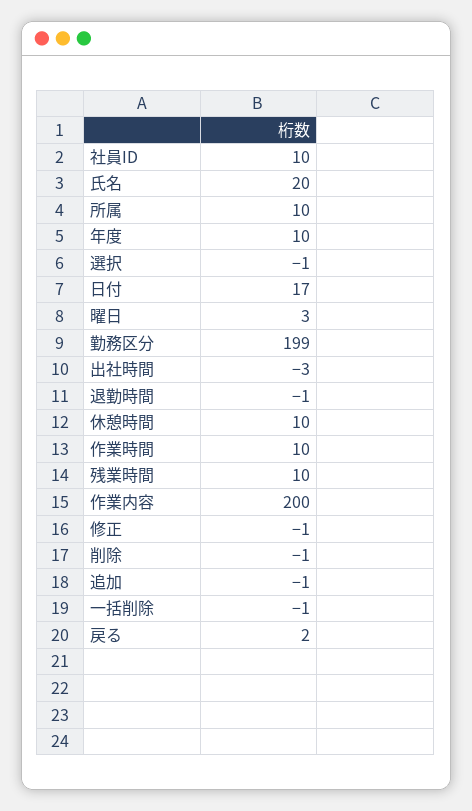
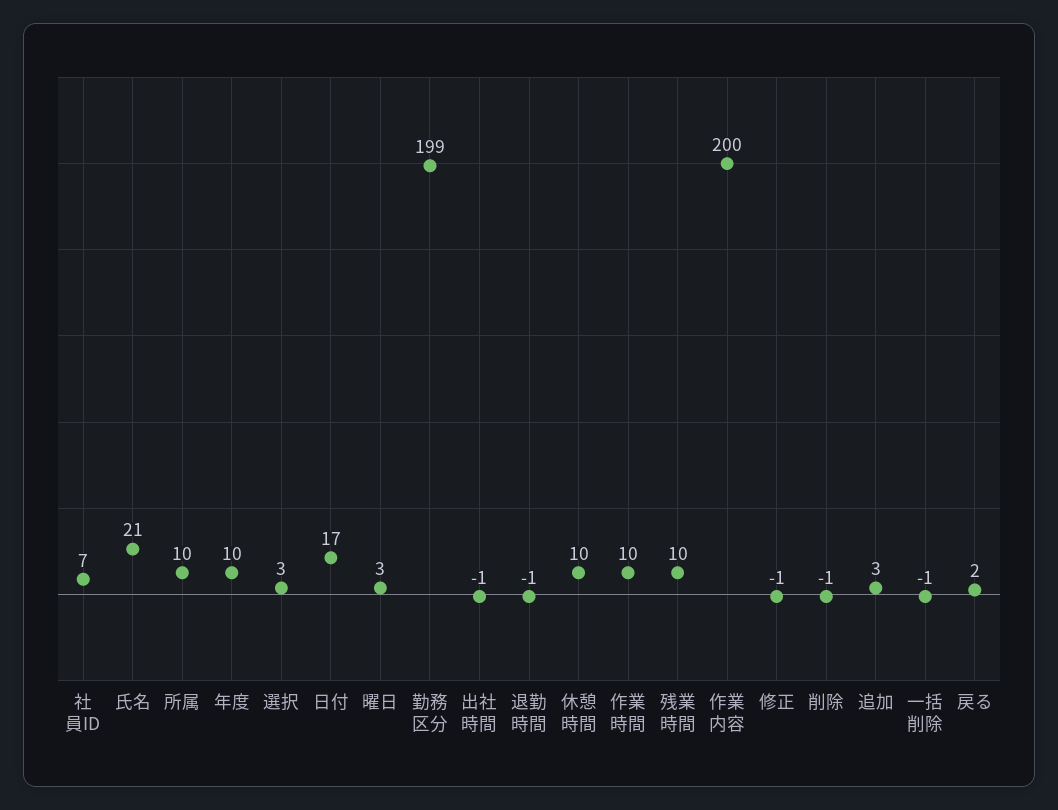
社員ID: 10 -> 7
氏名: 20 -> 21
選択: -1 -> 3
出社時間: -3 -> -1
追加: -1 -> 3

